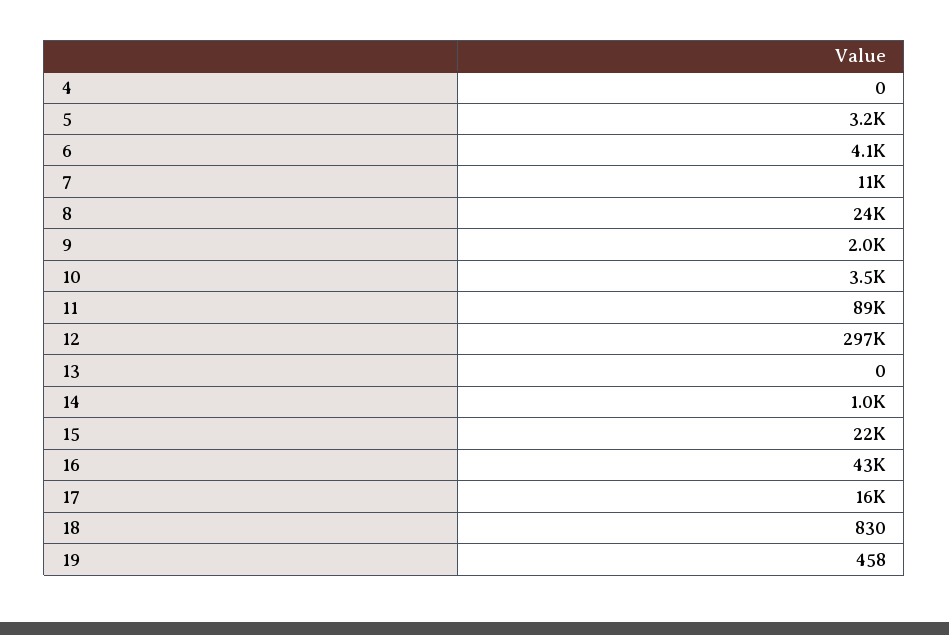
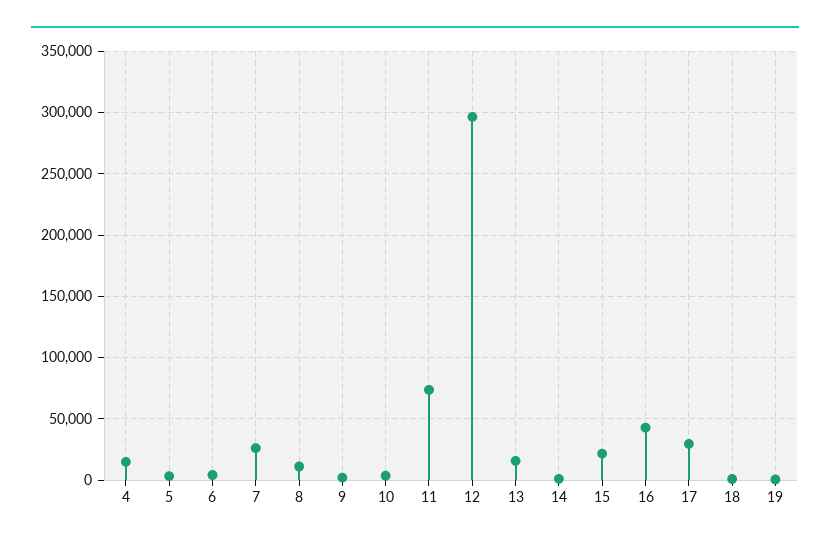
4: 0 -> 15000
7: 11000 -> 25000
8: 24000 -> 10000
11: 89000 -> 75000
13: 0 -> 15000
17: 16000 -> 30000

